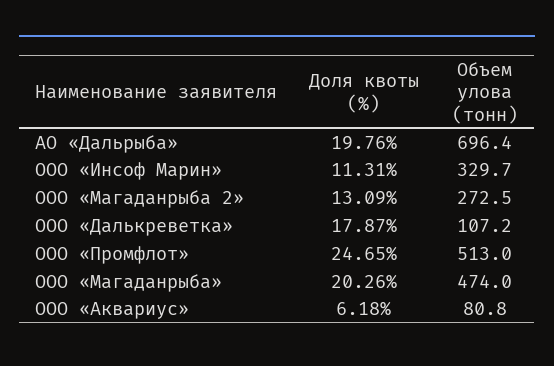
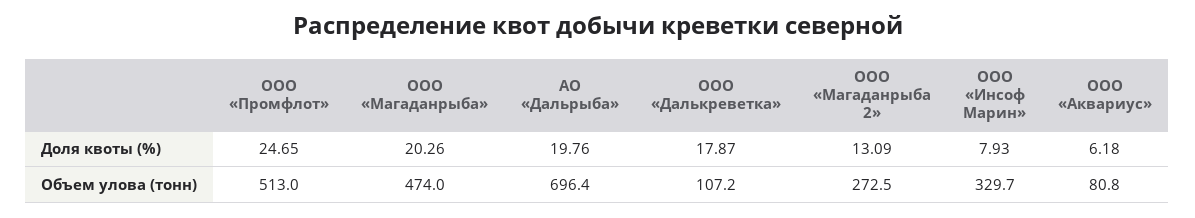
Доля квоты (%), ООО «Инсоф Марин»: 11.31 -> 7.93

